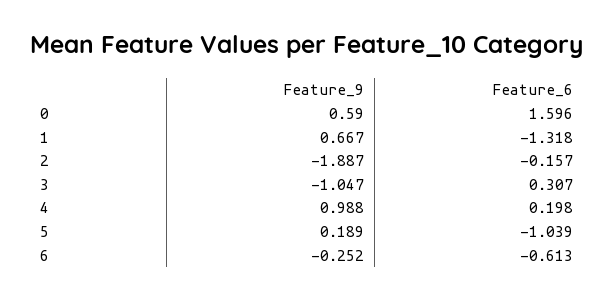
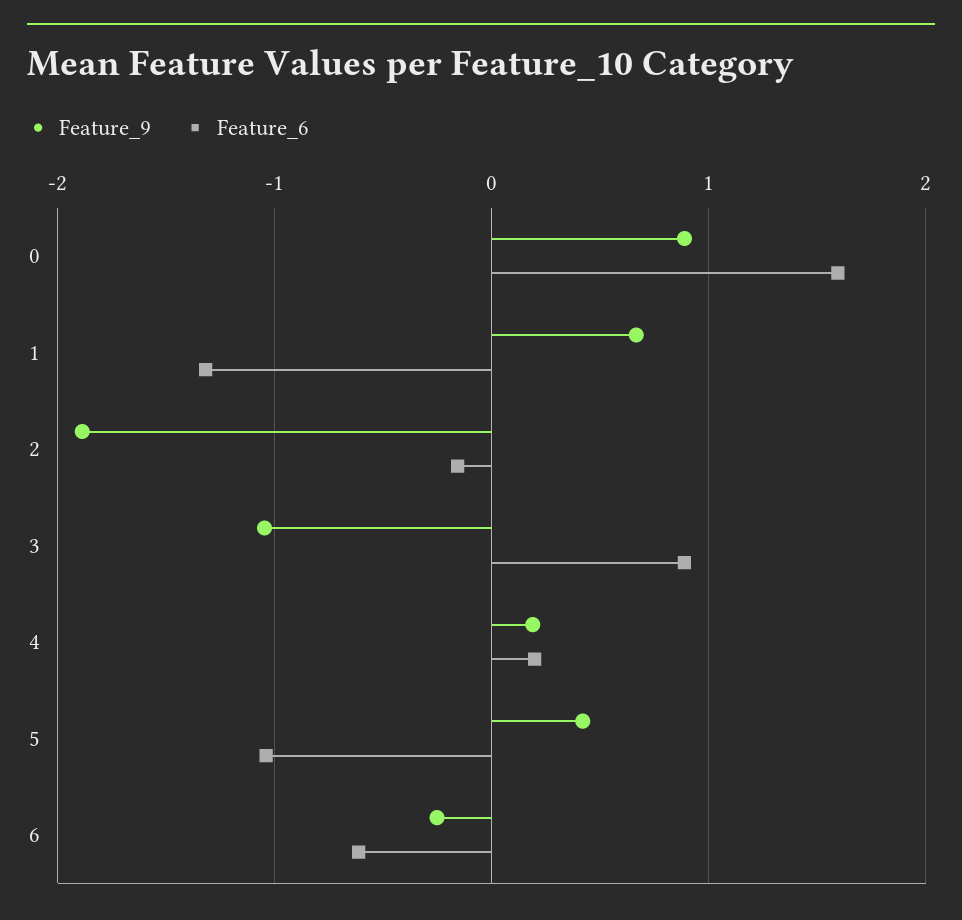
Feature_9, 0: 0.59 -> 0.9
Feature_6, 3: 0.307 -> 0.9
Feature_9, 4: 0.988 -> 0.2
Feature_9, 5: 0.189 -> 0.4

